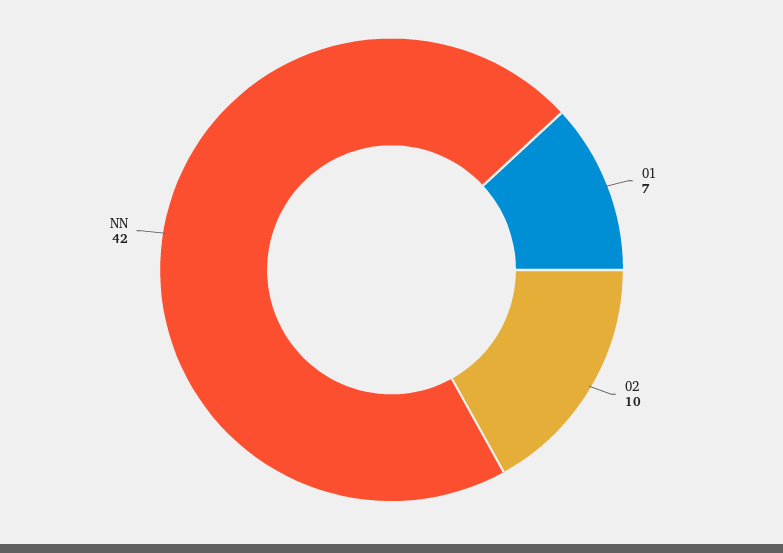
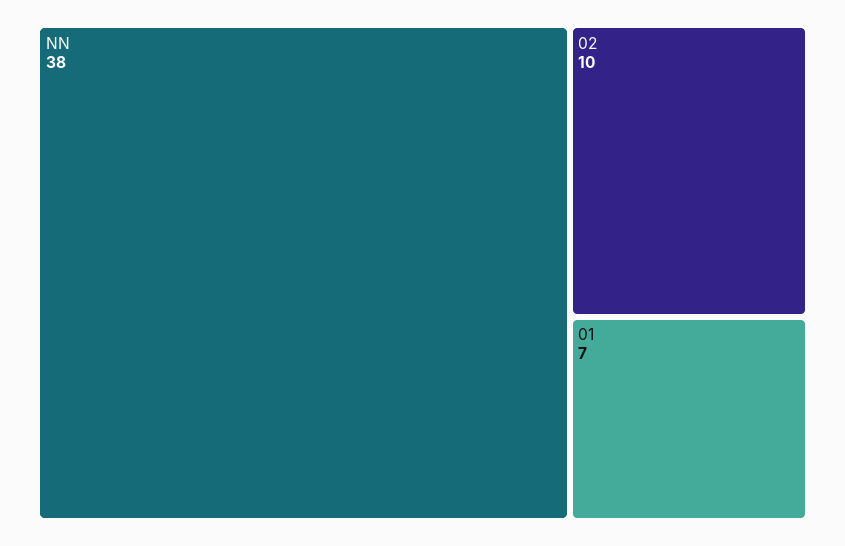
NN: 42 -> 38

